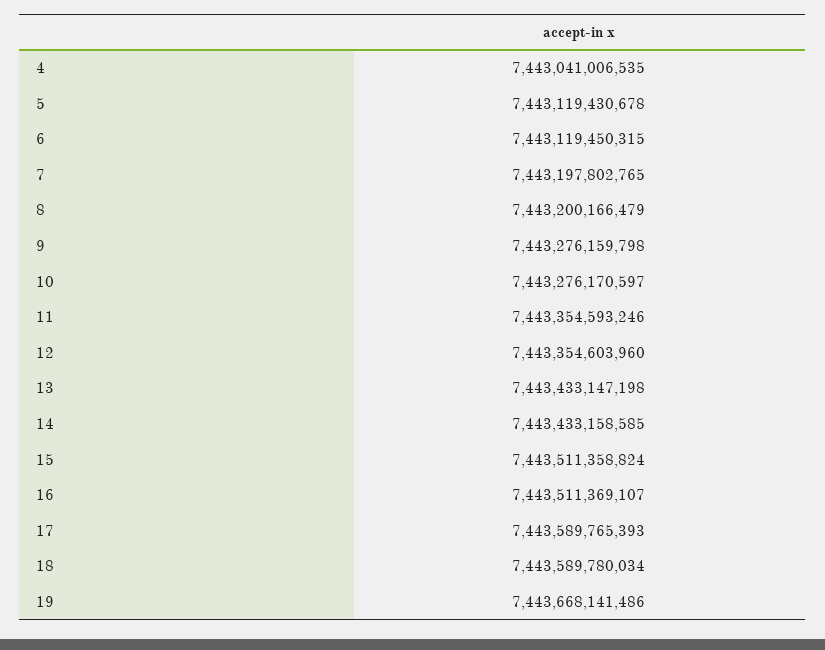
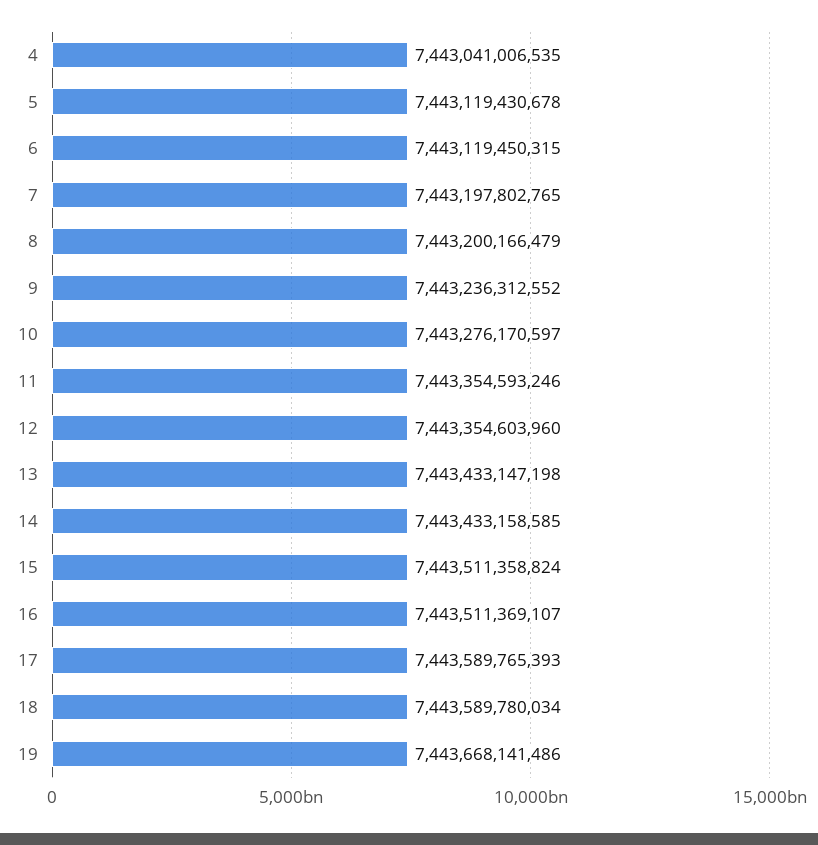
9: 7443276159798 -> 7443236312552

